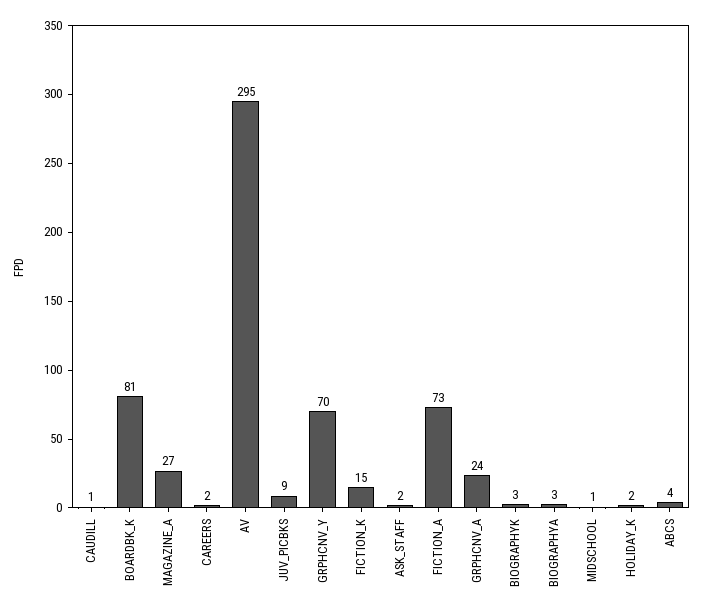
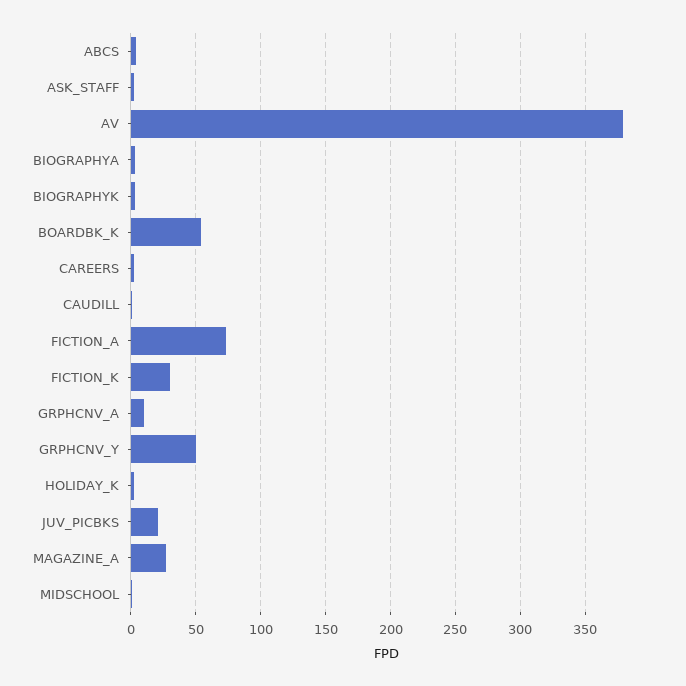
BOARDBK_K: 81 -> 55
AV: 295 -> 380
JUV_PICBKS: 9 -> 20
GRPHCNV_Y: 70 -> 50
FICTION_K: 15 -> 30
GRPHCNV_A: 24 -> 10

